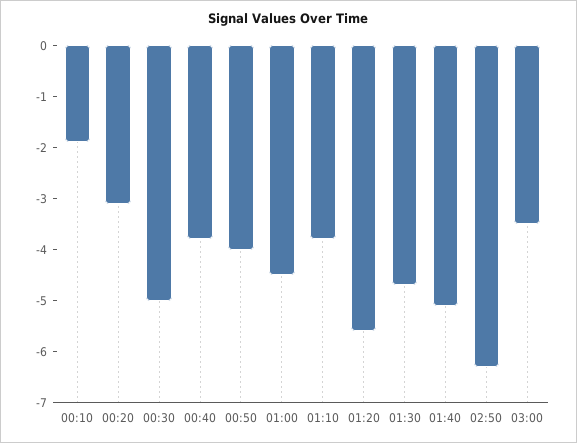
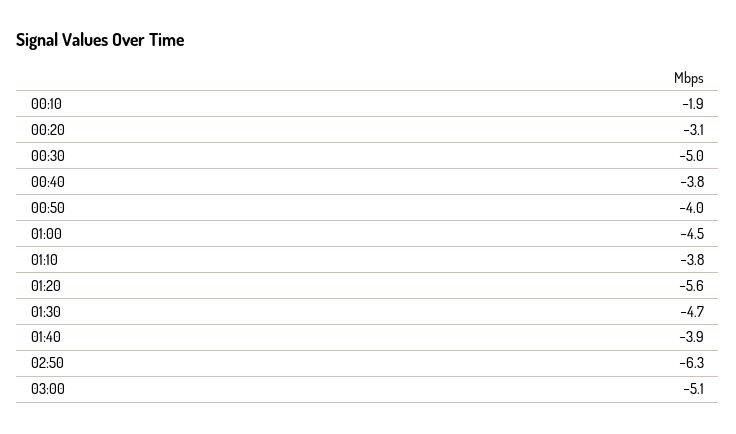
01:40: -5 -> -3.9
03:00: -3.5 -> -5.1

